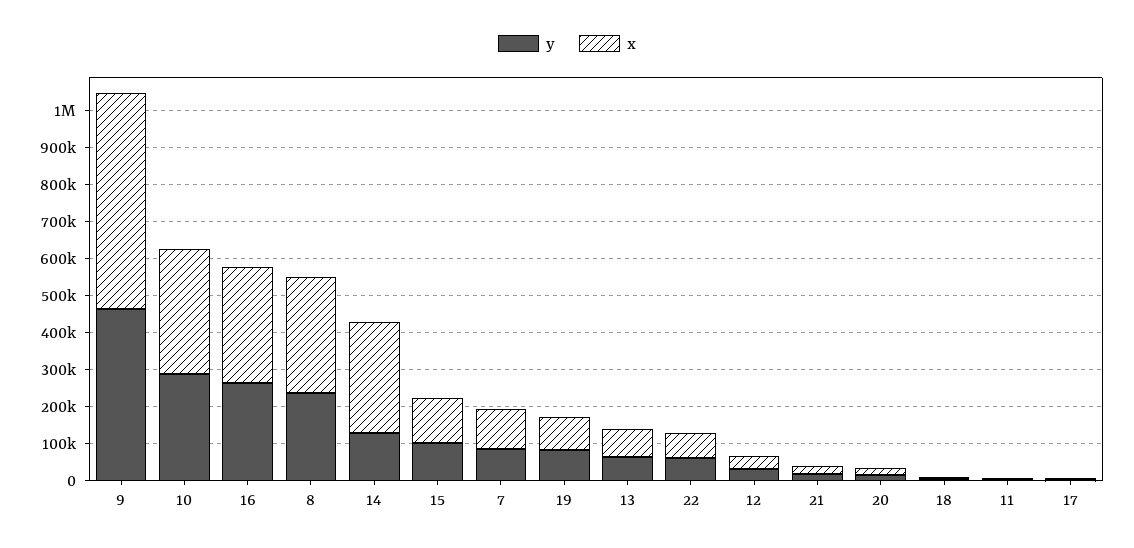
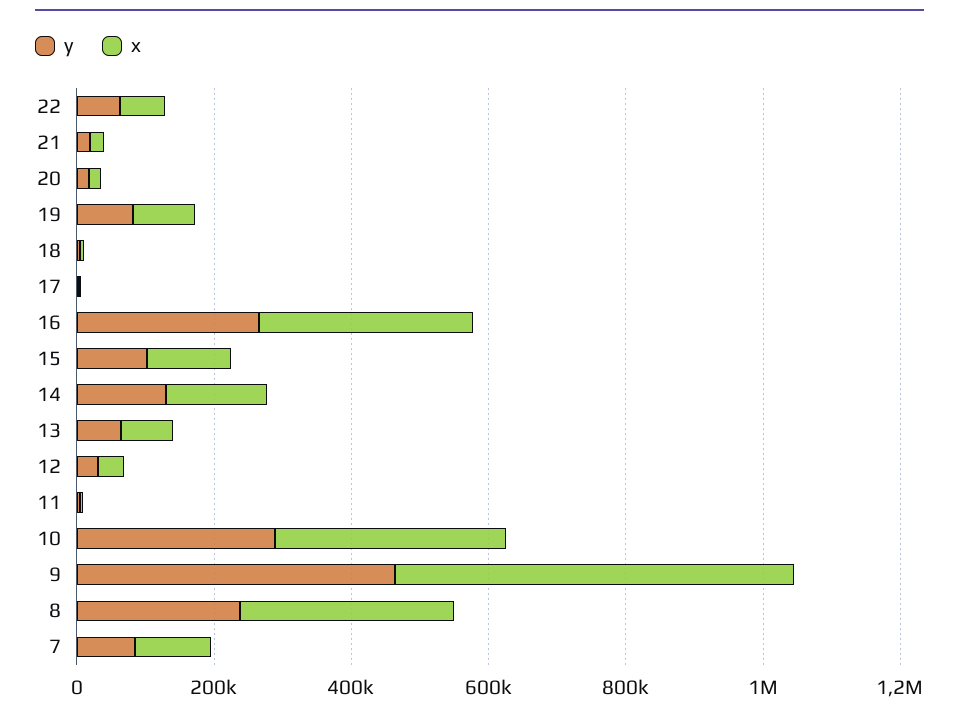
x, 14: 300000 -> 150000

